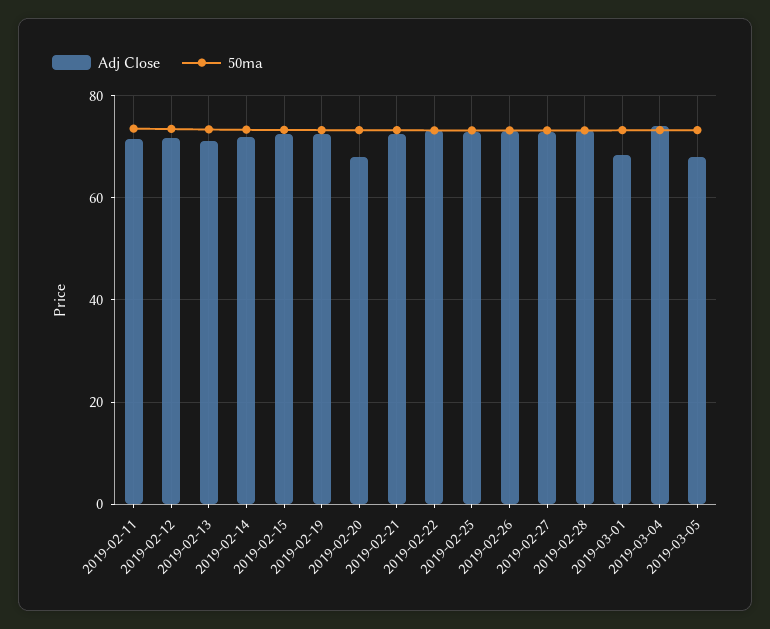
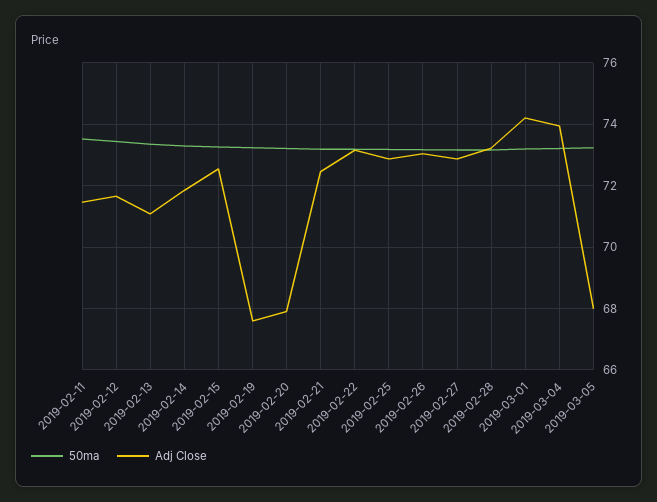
Adj Close, 2019-02-19: 72 -> 67.6
Adj Close, 2019-03-01: 68 -> 74.2

